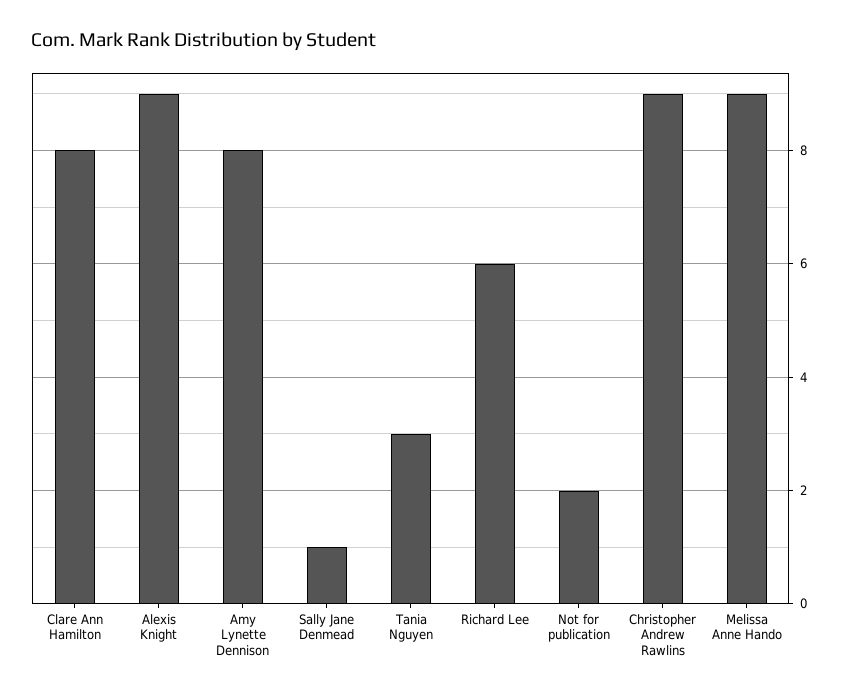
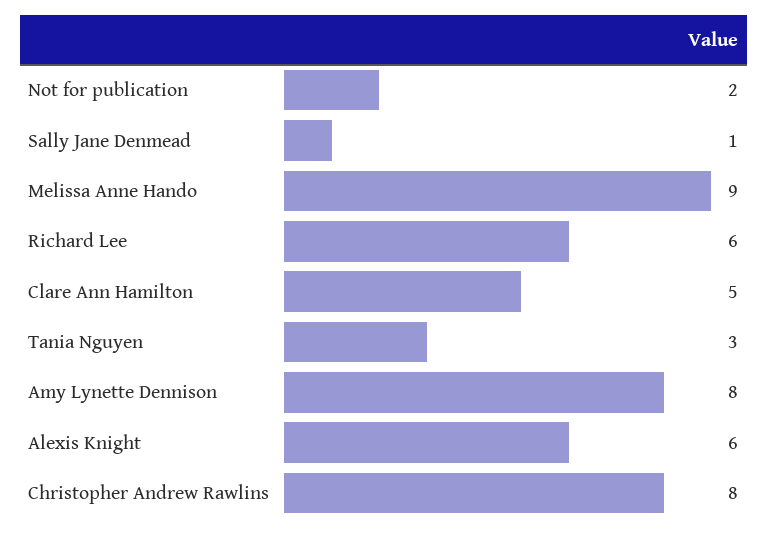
Clare Ann Hamilton: 8 -> 5
Alexis Knight: 9 -> 6
Christopher Andrew Rawlins: 9 -> 8

